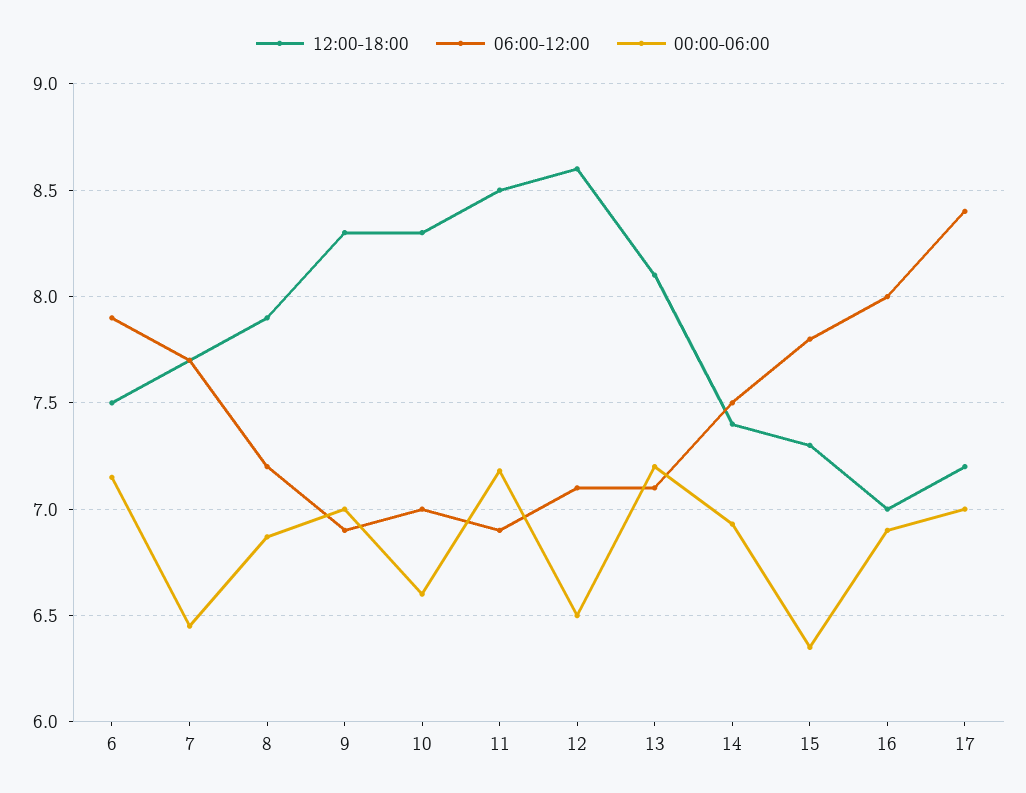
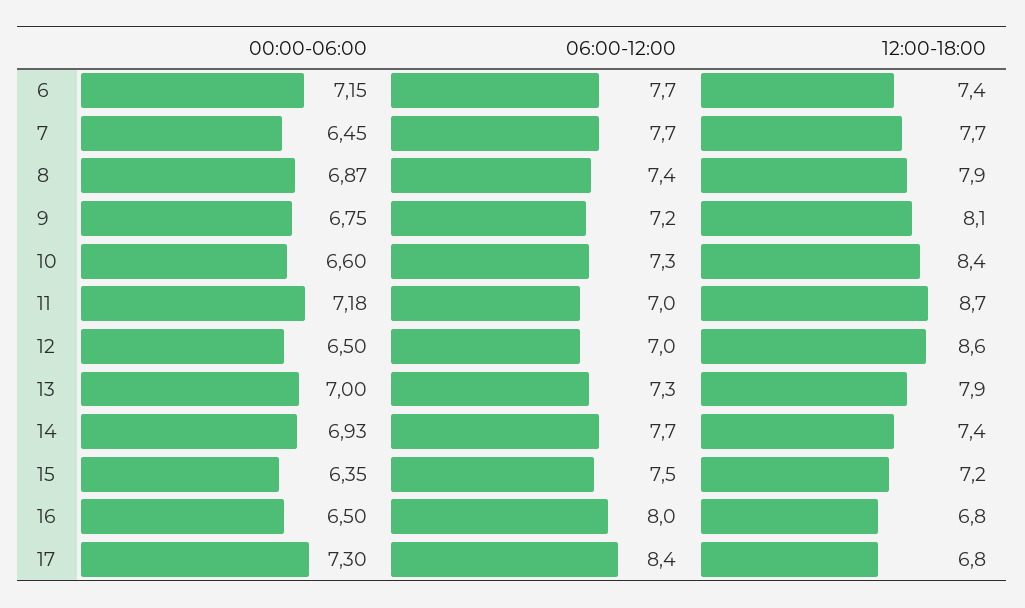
12:00-18:00, 6: 7.5 -> 7.4
06:00-12:00, 6: 7.9 -> 7.7
06:00-12:00, 8: 7.2 -> 7.4
12:00-18:00, 9: 8.3 -> 8.1
06:00-12:00, 9: 6.9 -> 7.2
00:00-06:00, 9: 7 -> 6.75
12:00-18:00, 10: 8.3 -> 8.4
06:00-12:00, 10: 7 -> 7.3
12:00-18:00, 11: 8.5 -> 8.7
06:00-12:00, 11: 6.9 -> 7
06:00-12:00, 12: 7.1 -> 7
12:00-18:00, 13: 8.1 -> 7.9
06:00-12:00, 13: 7.1 -> 7.3
00:00-06:00, 13: 7.2 -> 7
06:00-12:00, 14: 7.5 -> 7.7
12:00-18:00, 15: 7.3 -> 7.2
06:00-12:00, 15: 7.8 -> 7.5
12:00-18:00, 16: 7 -> 6.8
00:00-06:00, 16: 6.9 -> 6.5
12:00-18:00, 17: 7.2 -> 6.8
00:00-06:00, 17: 7 -> 7.3

